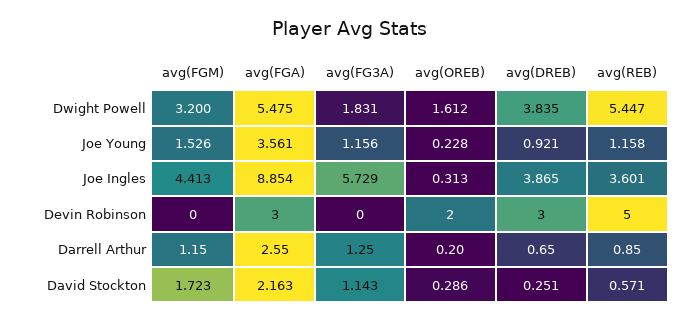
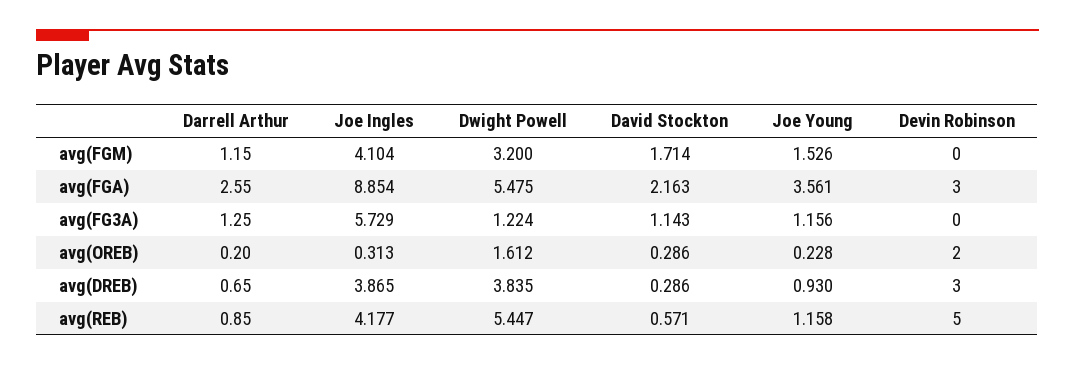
avg(FG3A), Dwight Powell: 1.831 -> 1.224
avg(DREB), Joe Young: 0.921 -> 0.93
avg(FGM), Joe Ingles: 4.413 -> 4.104
avg(REB), Joe Ingles: 3.601 -> 4.177
avg(FGM), David Stockton: 1.723 -> 1.714
avg(DREB), David Stockton: 0.251 -> 0.286

